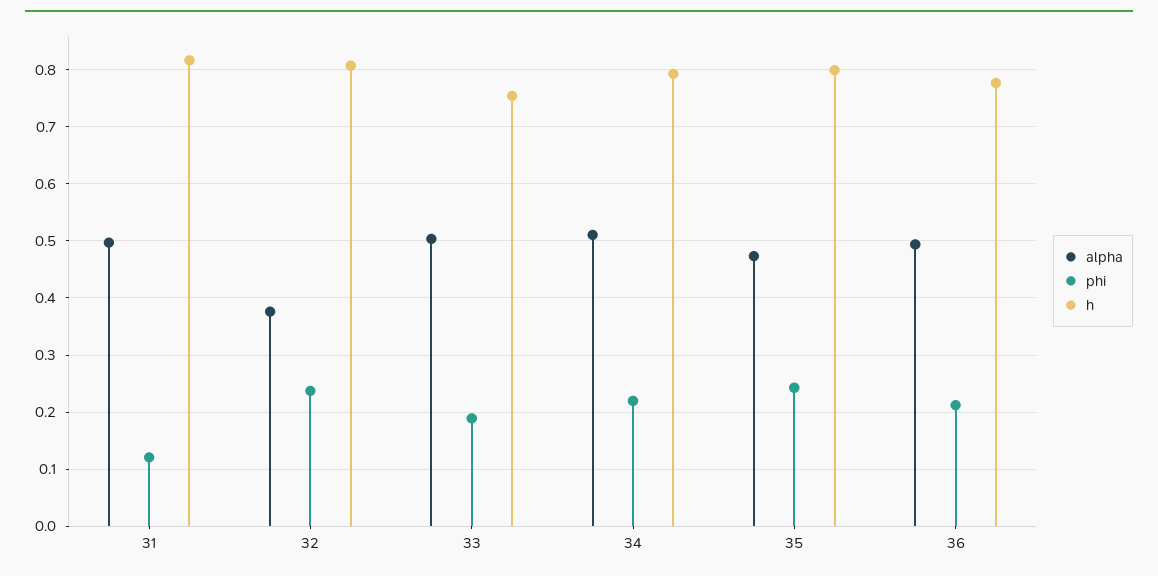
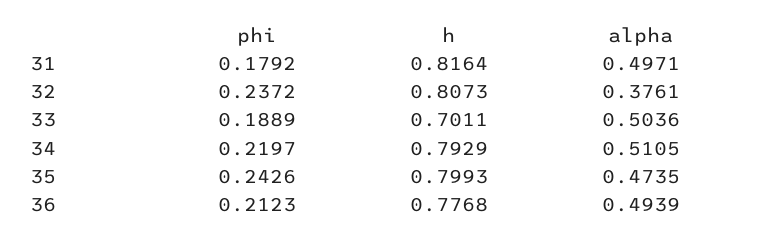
phi, 31: 0.12 -> 0.1792
h, 33: 0.76 -> 0.7011

